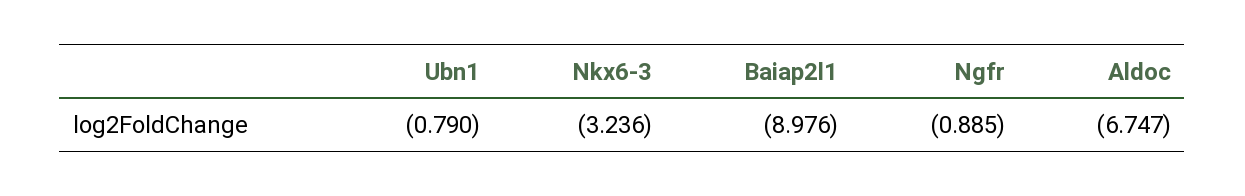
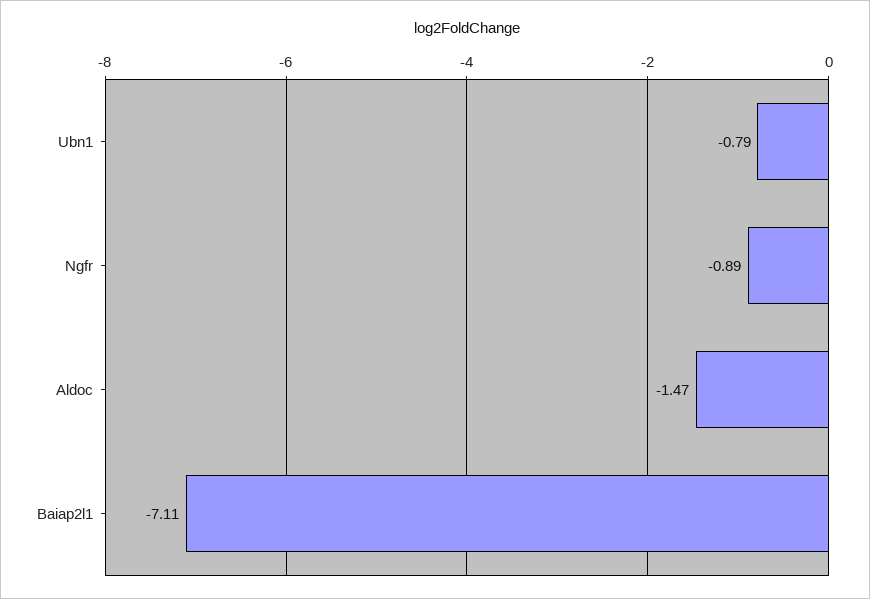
Nkx6-3: -3.236 -> none
Baiap2l1: -8.976 -> -7.11
Aldoc: -6.747 -> -1.47

